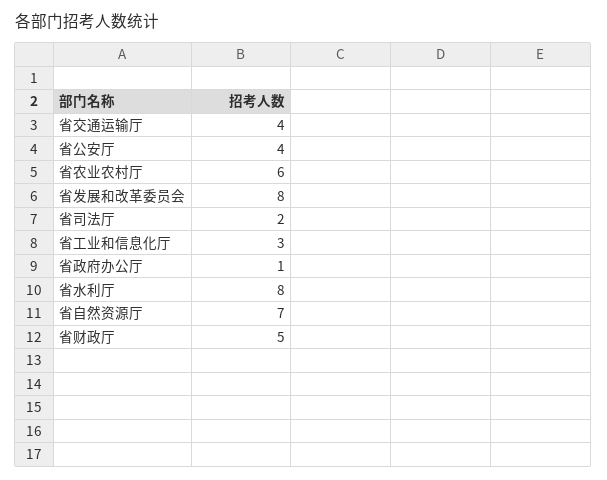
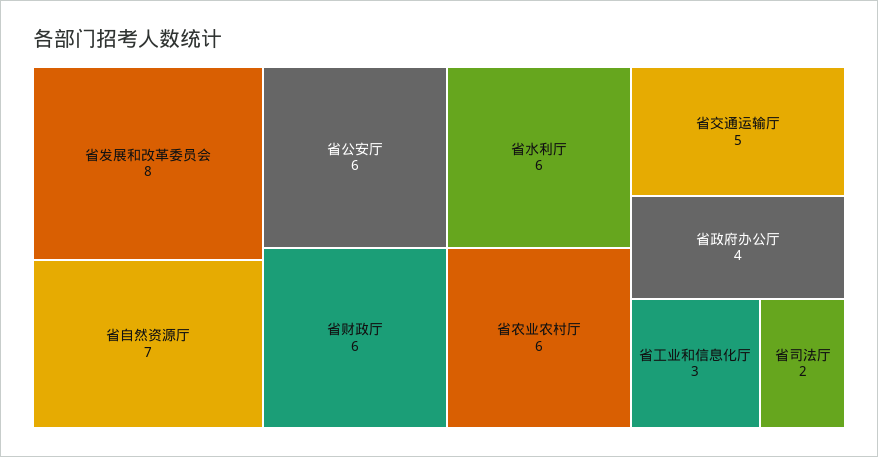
省交通运输厅: 4 -> 5
省公安厅: 4 -> 6
省政府办公厅: 1 -> 4
省水利厅: 8 -> 6
省财政厅: 5 -> 6

